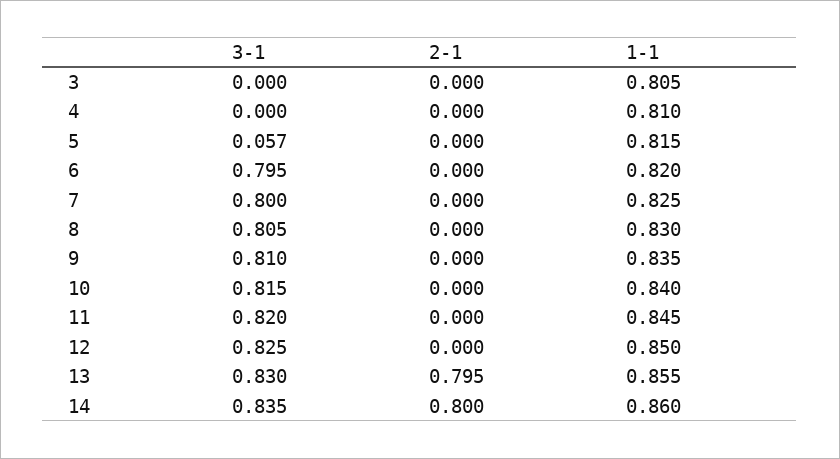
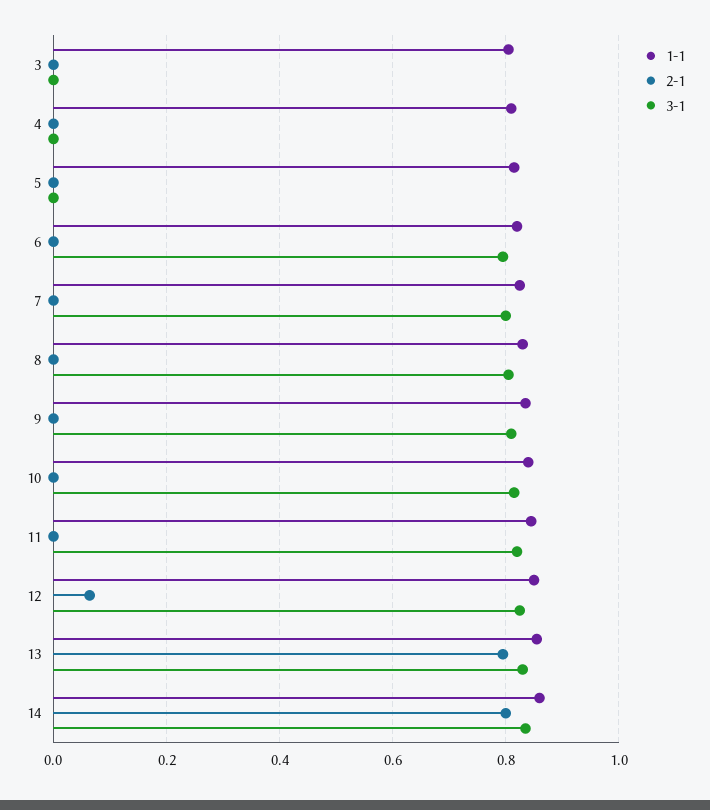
3-1, 5: 0.057 -> 0
2-1, 12: 0 -> 0.06

